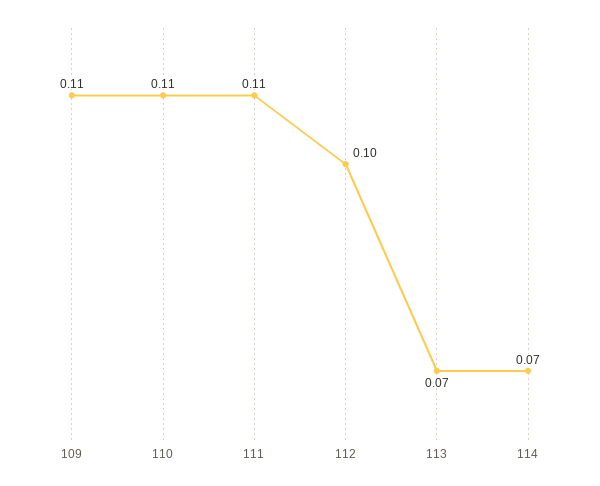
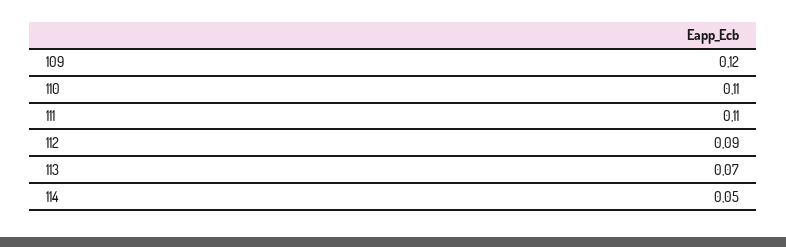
109: 0.11 -> 0.12
112: 0.1 -> 0.09
114: 0.07 -> 0.05

